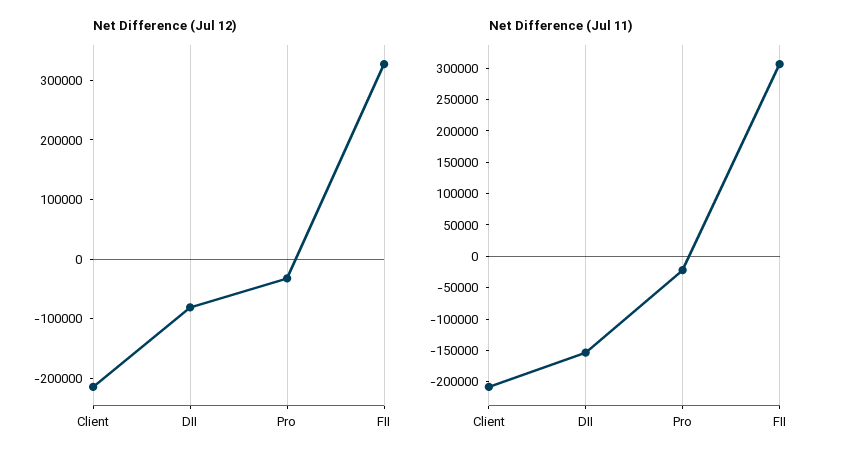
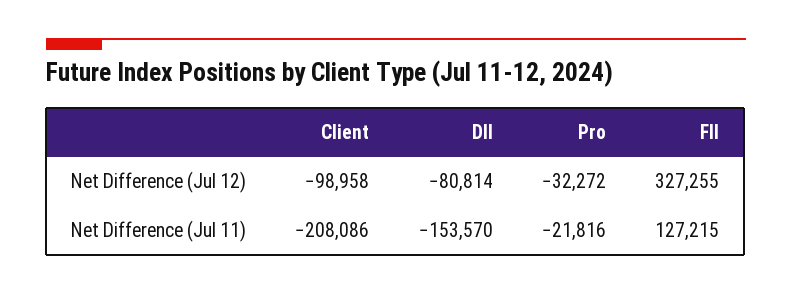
Net Difference (Jul 12), Client: -220000 -> -98958
Net Difference (Jul 11), FII: 300000 -> 127215

